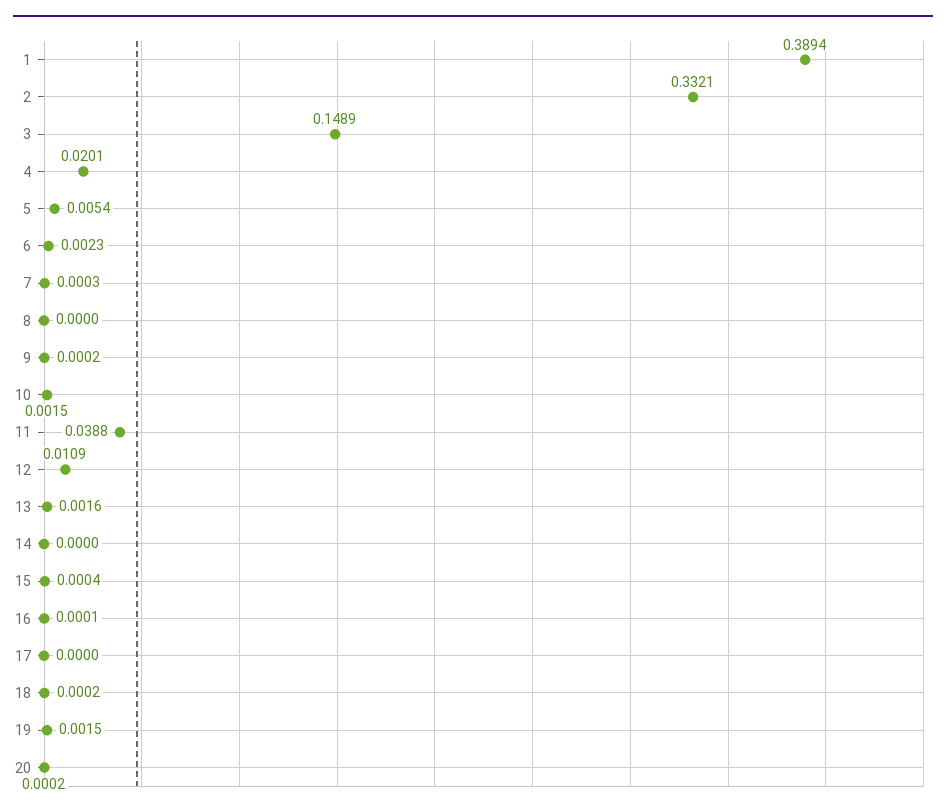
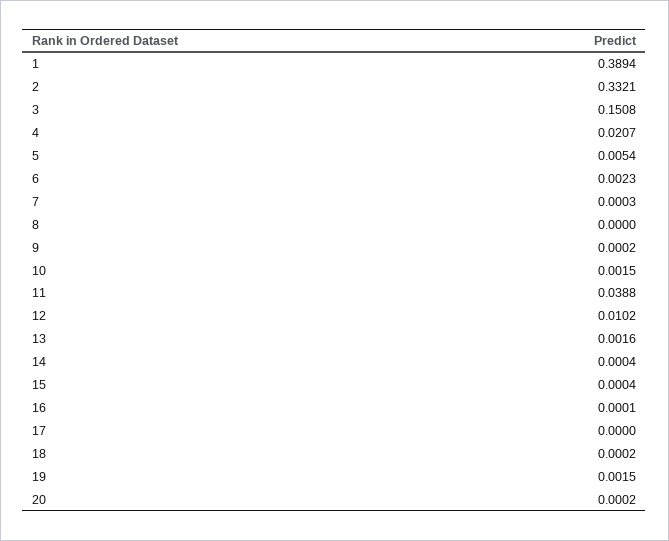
3: 0.1489 -> 0.1508
4: 0.0201 -> 0.0207
12: 0.0109 -> 0.0102
14: 0 -> 0.0004

